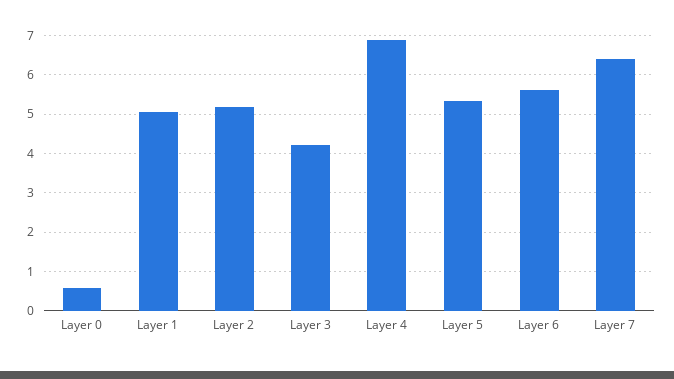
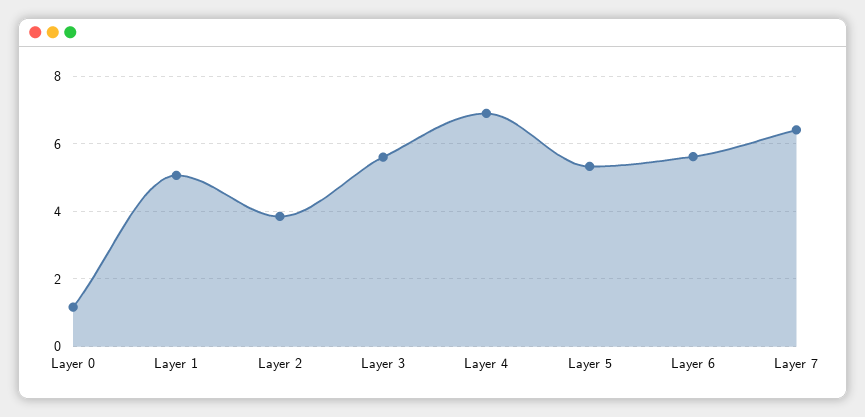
Layer 0: 0.6 -> 1.2
Layer 2: 5.2 -> 3.8
Layer 3: 4.2 -> 5.6

